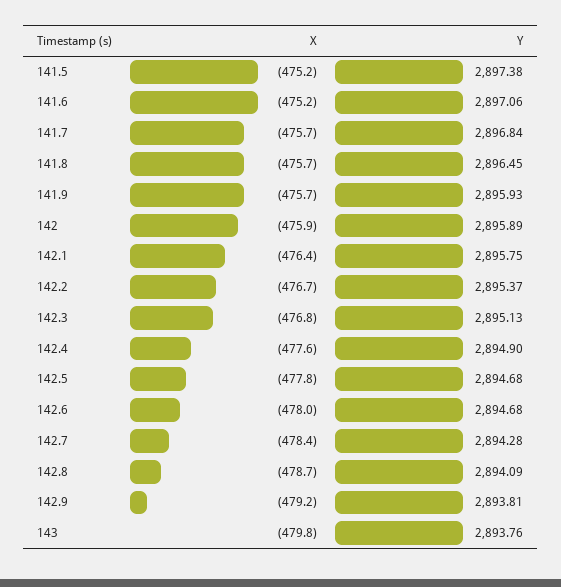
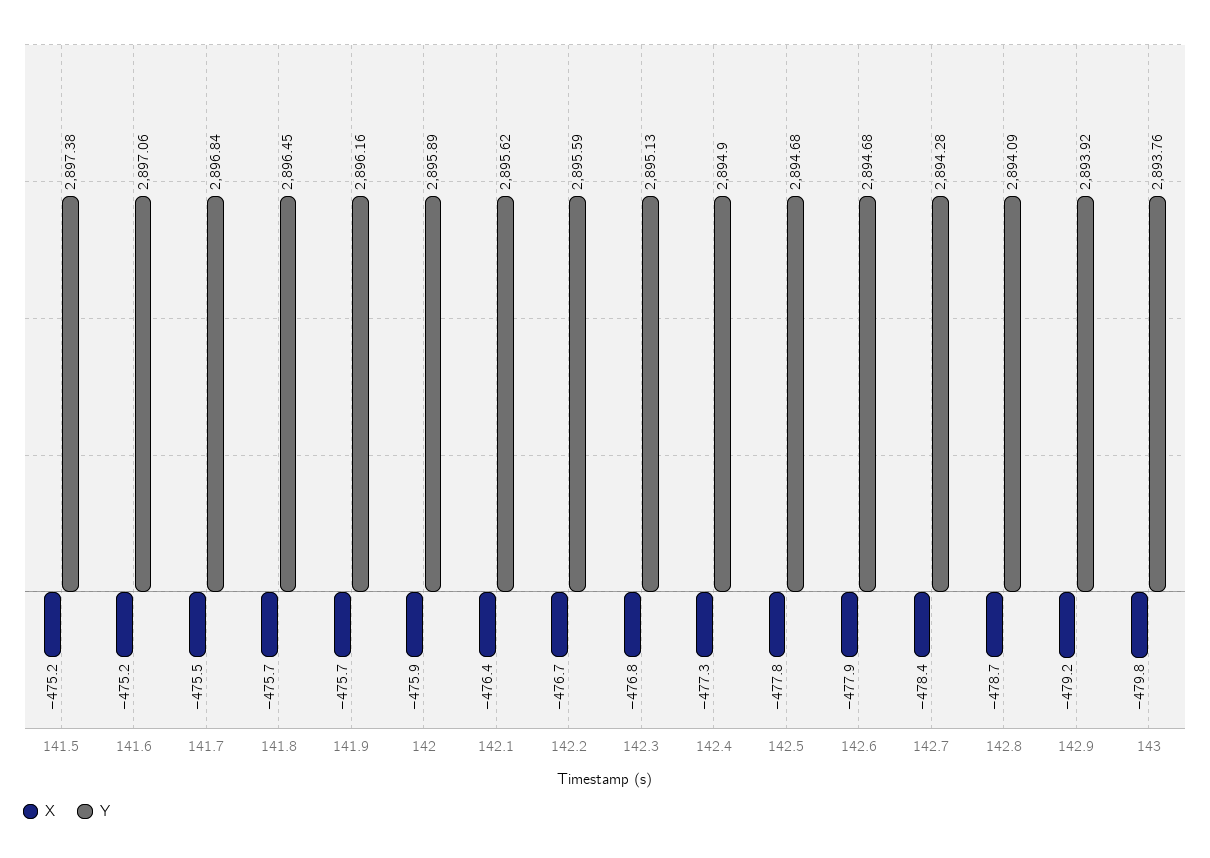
X, 141.7: -475.7 -> -475.5
Y, 141.9: 2895.93 -> 2896.16
Y, 142.1: 2895.75 -> 2895.62
Y, 142.2: 2895.37 -> 2895.59
X, 142.4: -477.6 -> -477.3
X, 142.6: -478 -> -477.9
Y, 142.9: 2893.81 -> 2893.92

